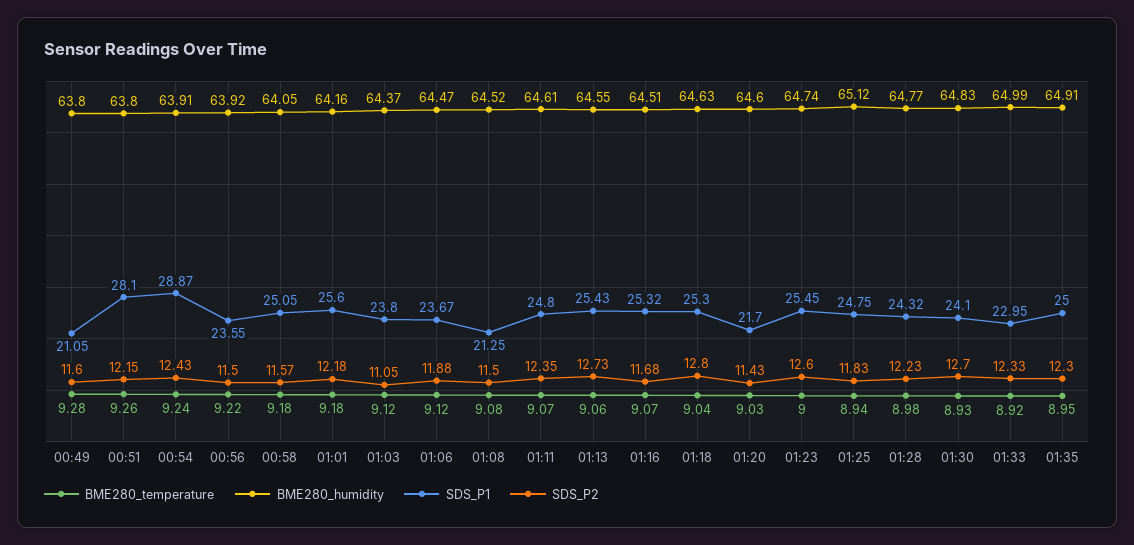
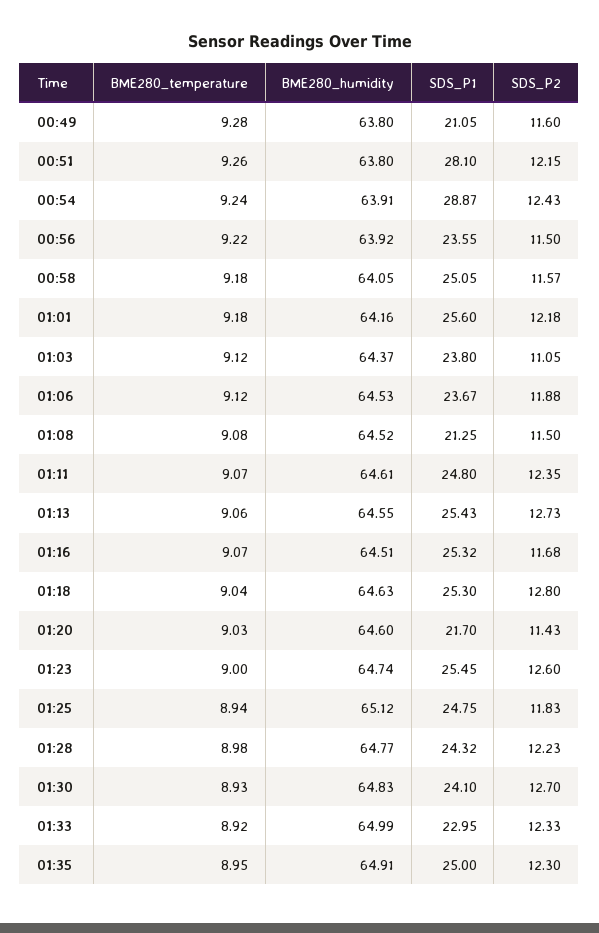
BME280_humidity, 01:06: 64.47 -> 64.53

